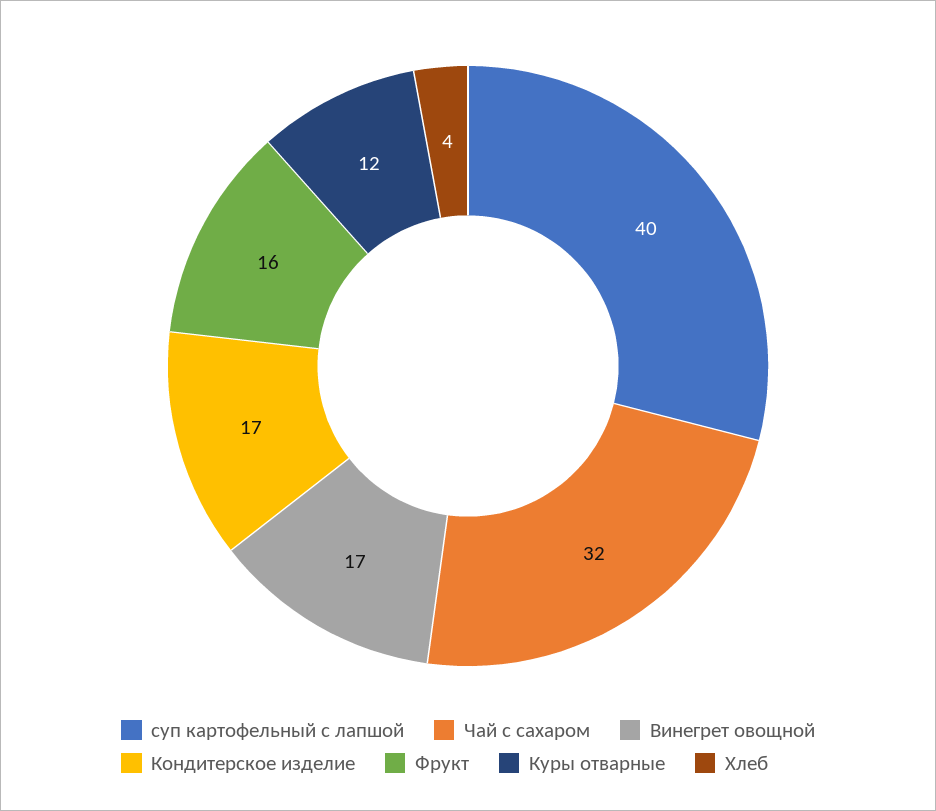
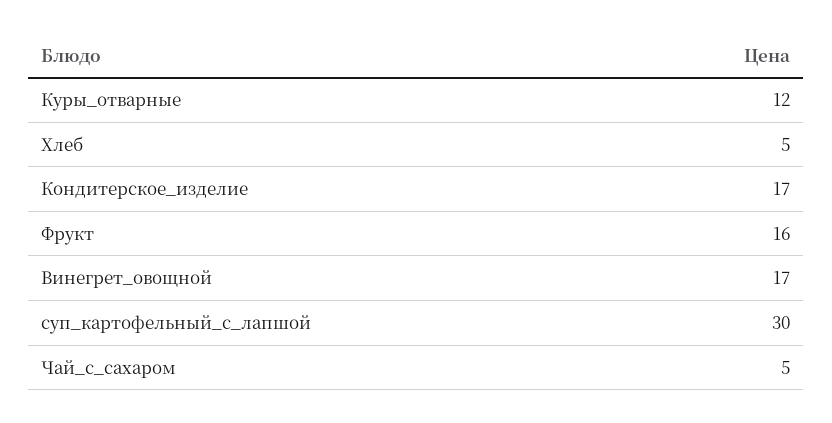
суп картофельный с лапшой: 40 -> 30
Чай с сахаром: 32 -> 5
Хлеб: 4 -> 5

